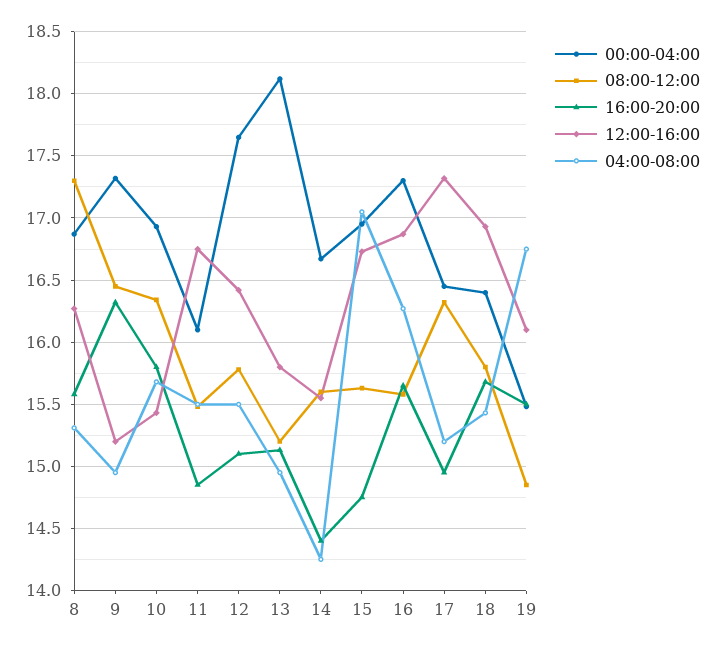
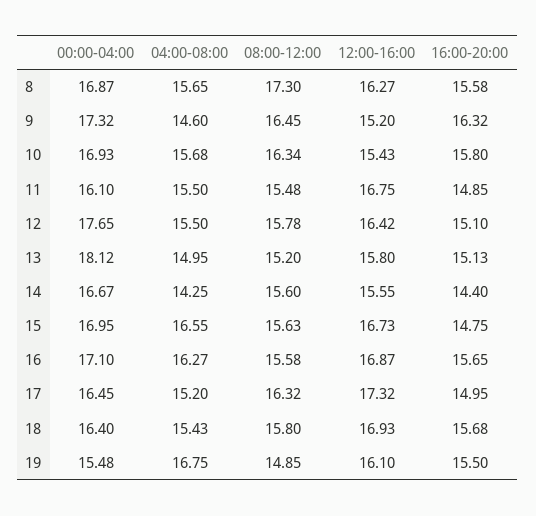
04:00-08:00, 8: 15.3 -> 15.65
04:00-08:00, 9: 14.95 -> 14.6
04:00-08:00, 15: 17.05 -> 16.55
00:00-04:00, 16: 17.3 -> 17.1

